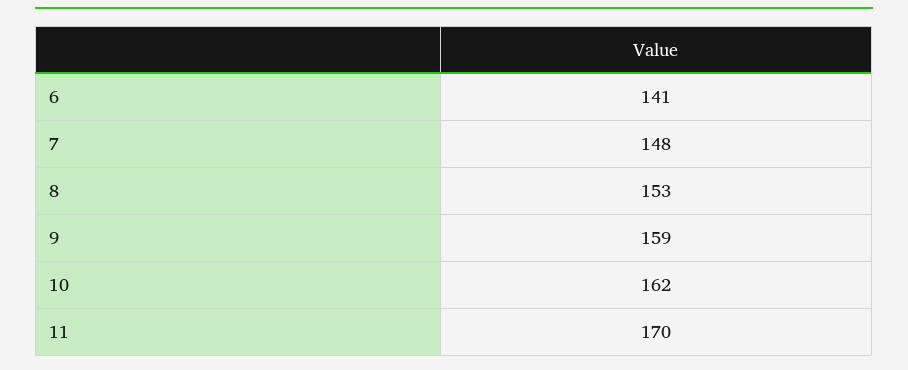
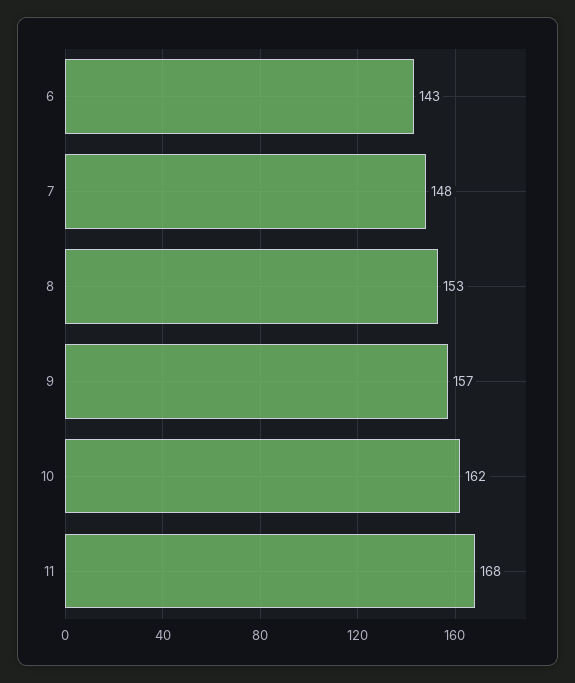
6: 141 -> 143
9: 159 -> 157
11: 170 -> 168

